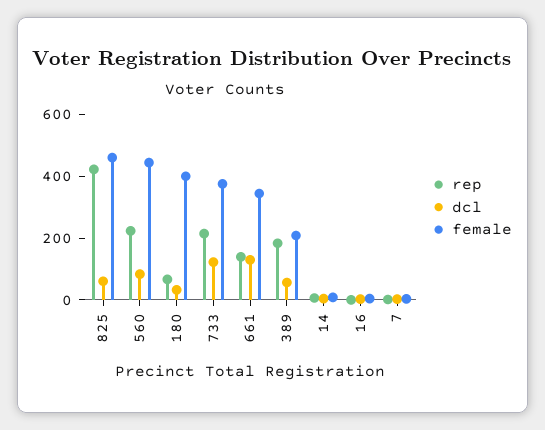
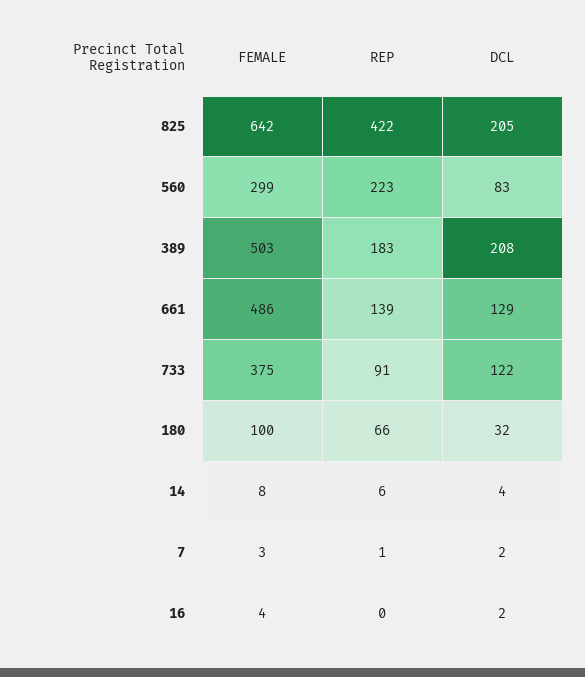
dcl, 825: 50 -> 205
female, 825: 450 -> 642
female, 560: 450 -> 299
female, 180: 400 -> 100
rep, 733: 200 -> 91
female, 661: 350 -> 486
dcl, 389: 50 -> 208
female, 389: 200 -> 503

